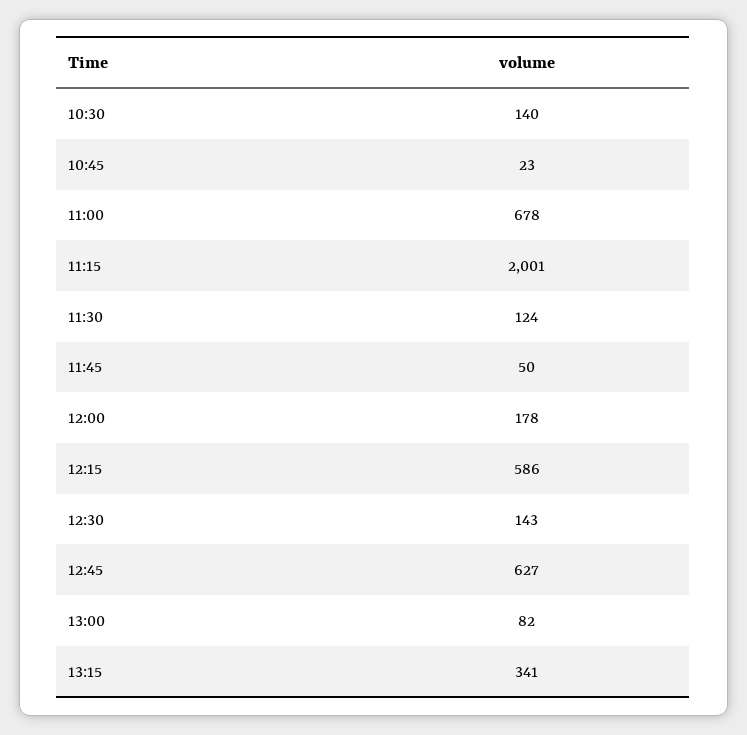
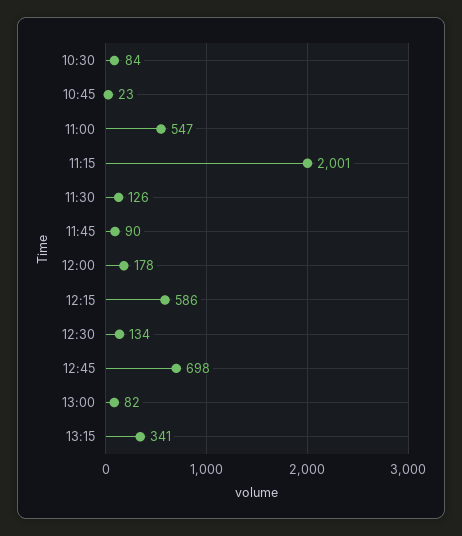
10:30: 140 -> 84
11:00: 678 -> 547
11:30: 124 -> 126
11:45: 50 -> 90
12:30: 143 -> 134
12:45: 627 -> 698

